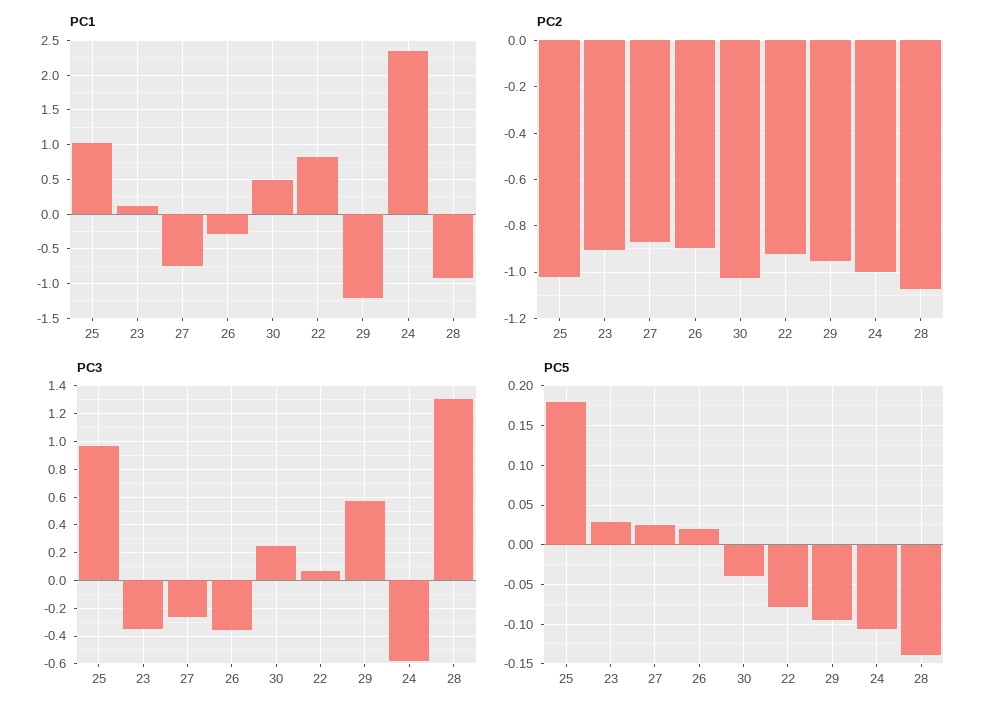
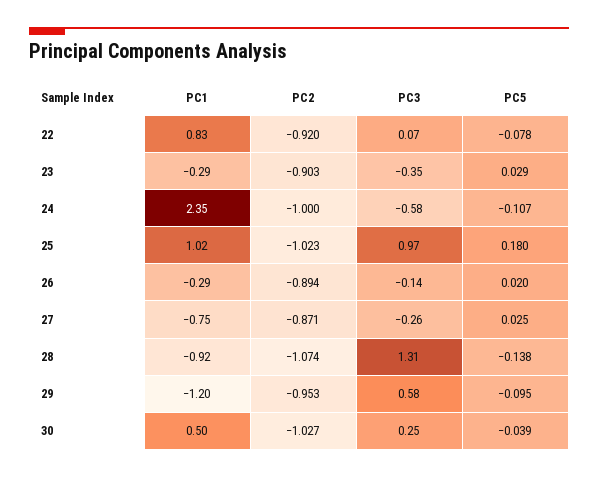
PC1, 23: 0.1 -> -0.29
PC3, 26: -0.35 -> -0.14

